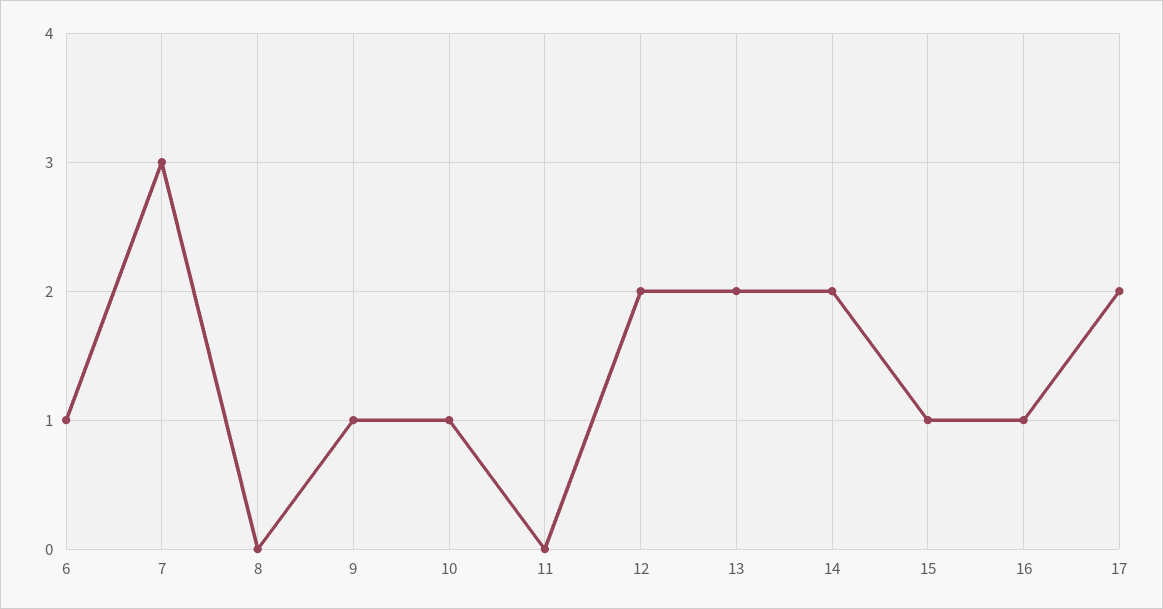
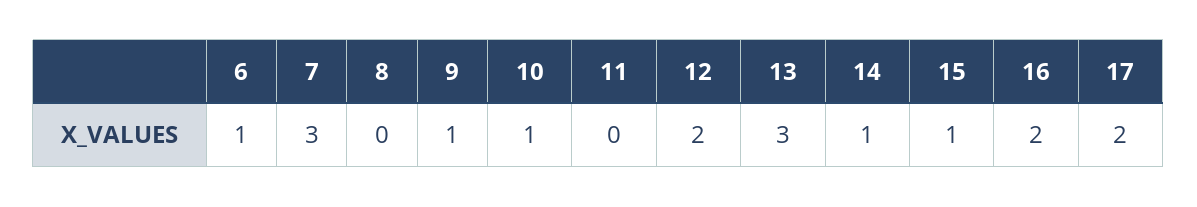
13: 2 -> 3
14: 2 -> 1
16: 1 -> 2

